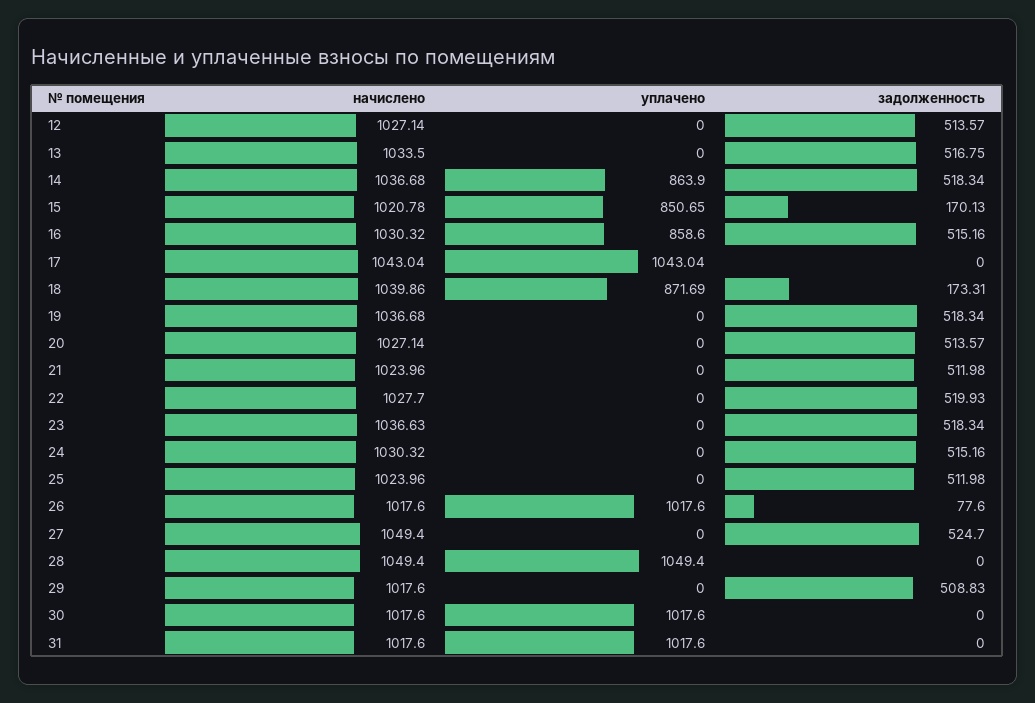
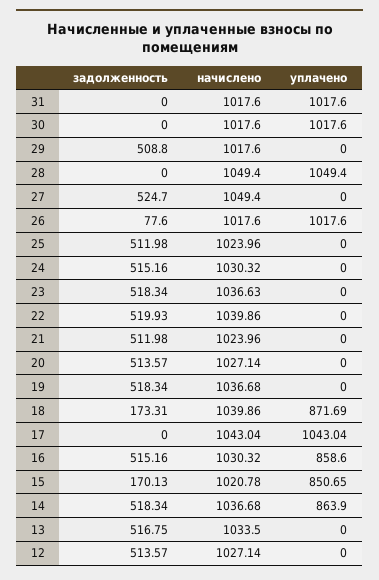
начислено, 22: 1027.7 -> 1039.86
задолженность, 29: 508.83 -> 508.8

